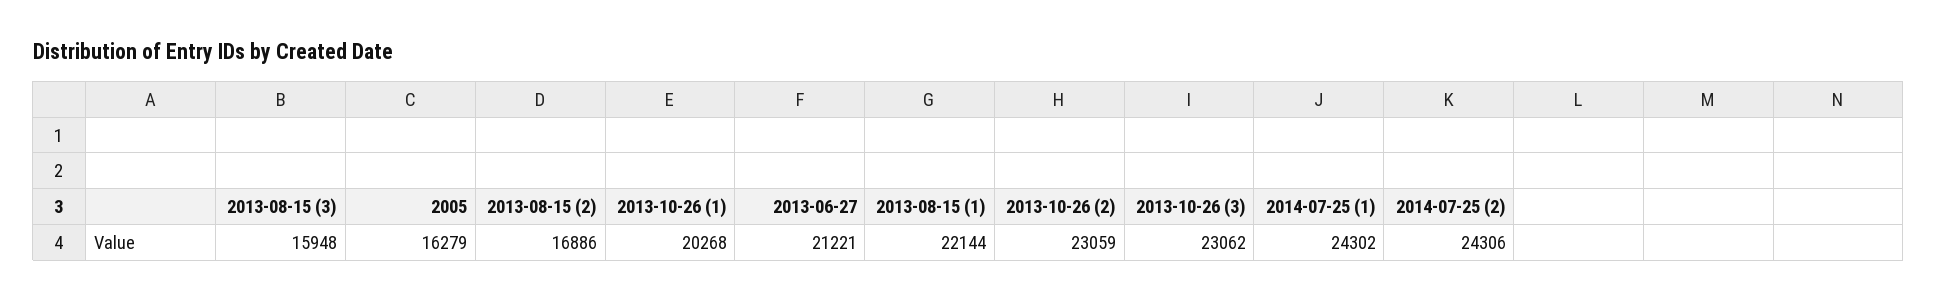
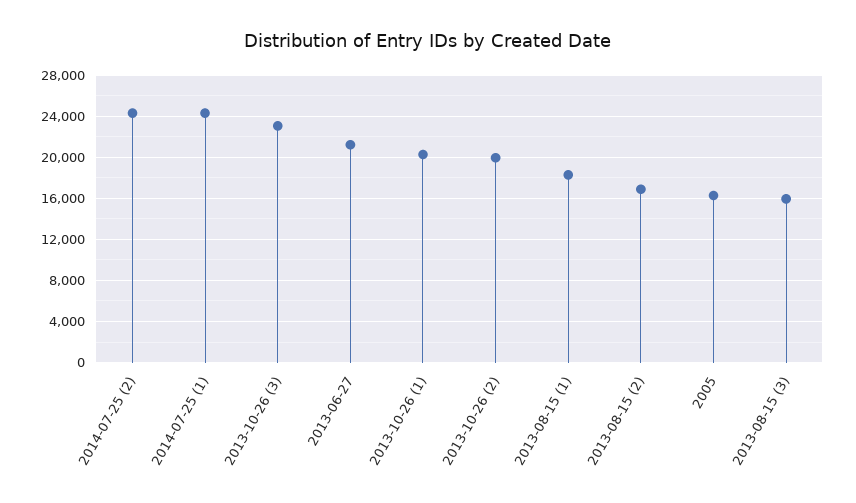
2013-08-15 (1): 22144 -> 18000
2013-10-26 (2): 23059 -> 20000

